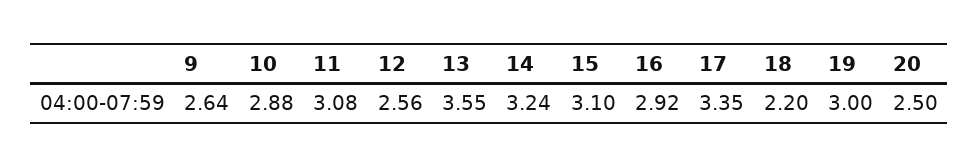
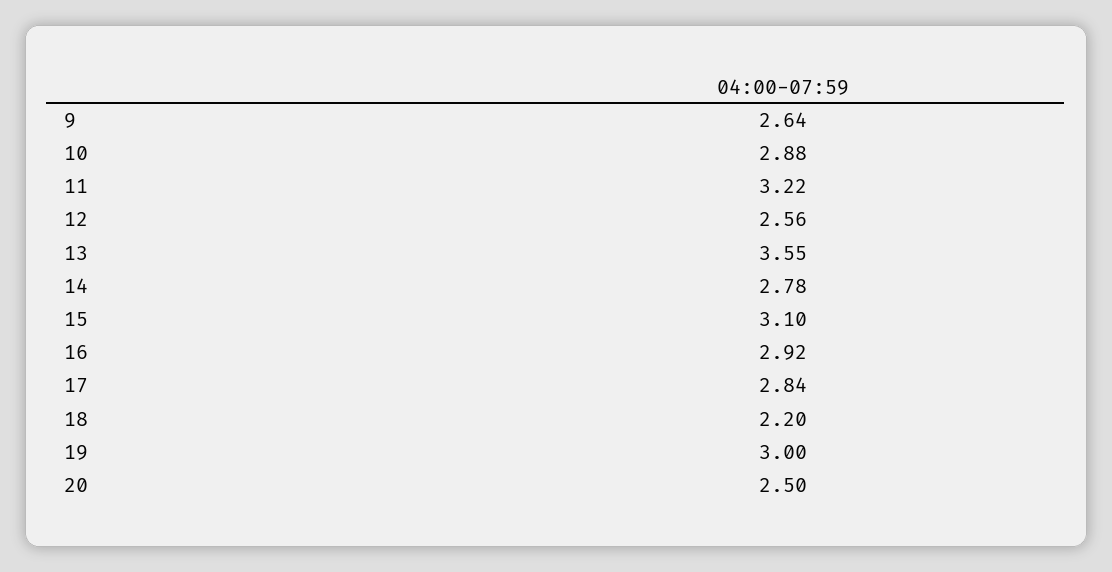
11: 3.08 -> 3.22
14: 3.24 -> 2.78
17: 3.35 -> 2.84

